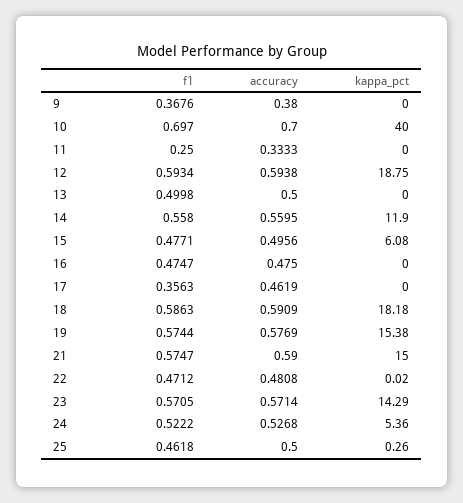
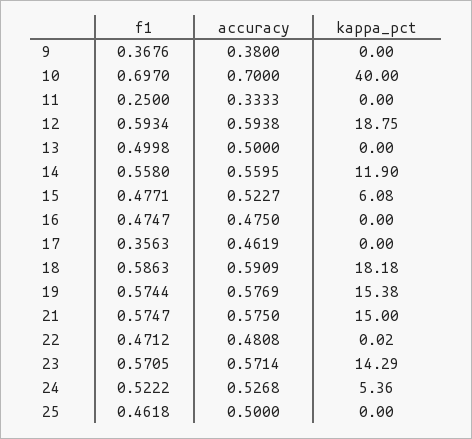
accuracy, 15: 0.4956 -> 0.5227
accuracy, 21: 0.59 -> 0.575
kappa_pct, 25: 0.26 -> 0

